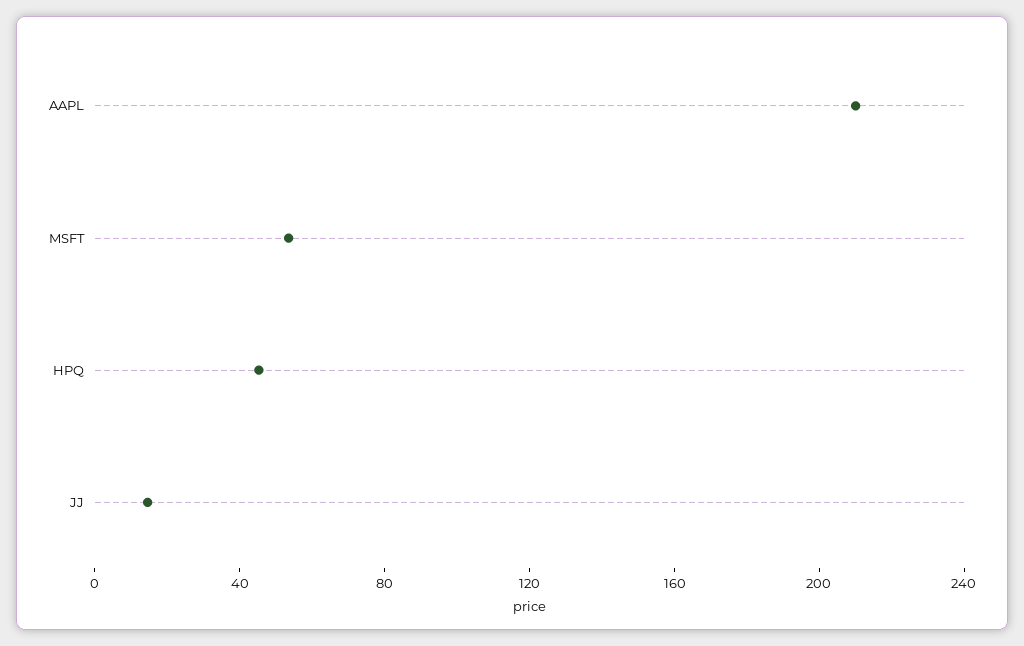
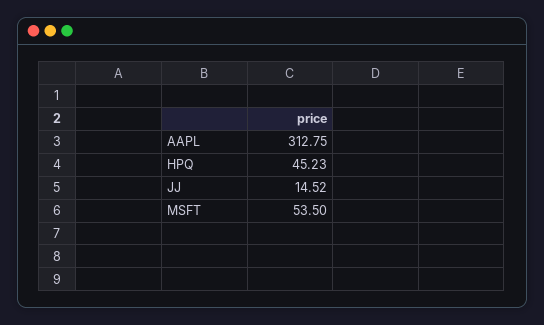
AAPL: 210 -> 312.75

